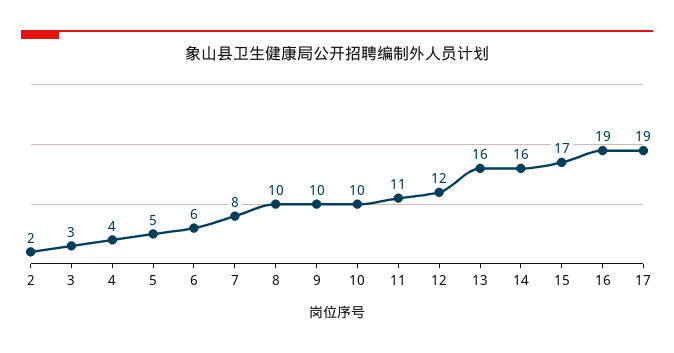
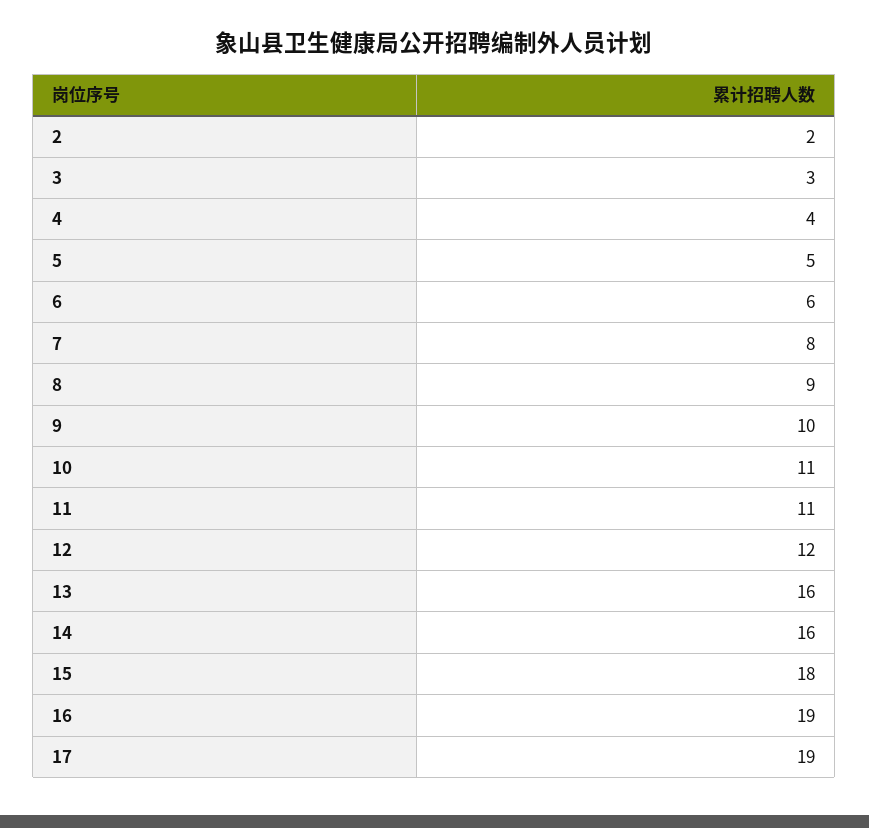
8: 10 -> 9
10: 10 -> 11
15: 17 -> 18

